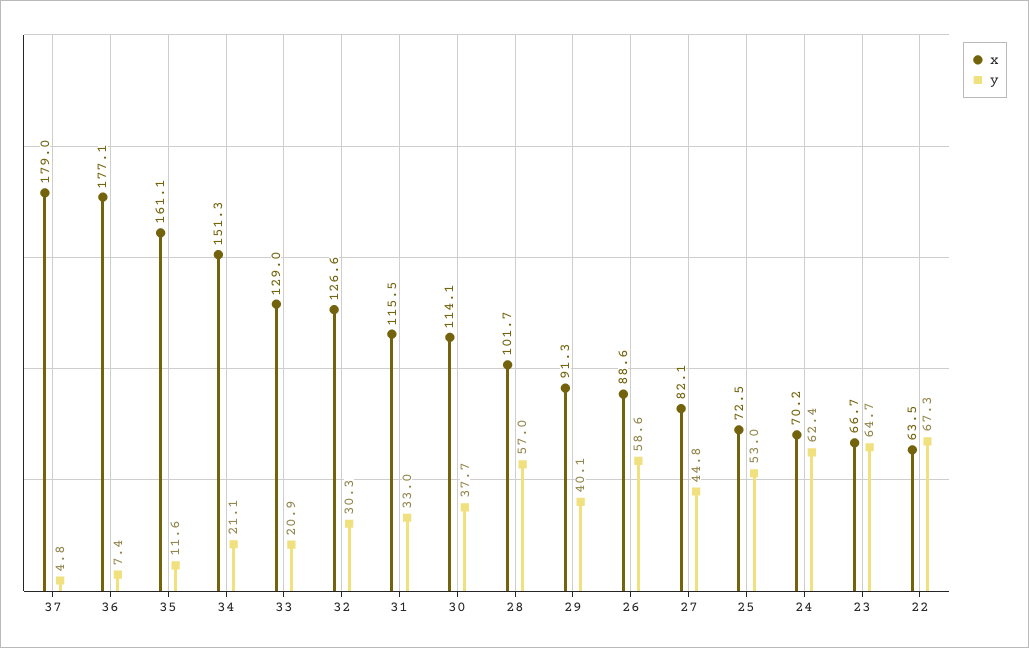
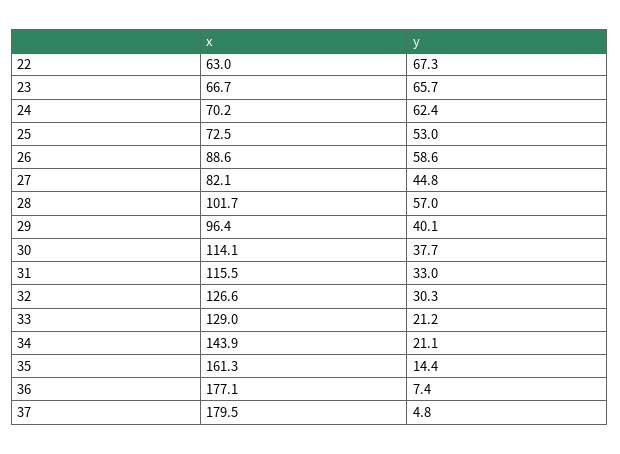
x, 37: 179 -> 179.5
x, 35: 161.1 -> 161.3
y, 35: 11.6 -> 14.4
x, 34: 151.3 -> 143.9
y, 33: 20.9 -> 21.2
x, 29: 91.3 -> 96.4
y, 23: 64.7 -> 65.7
x, 22: 63.5 -> 63

